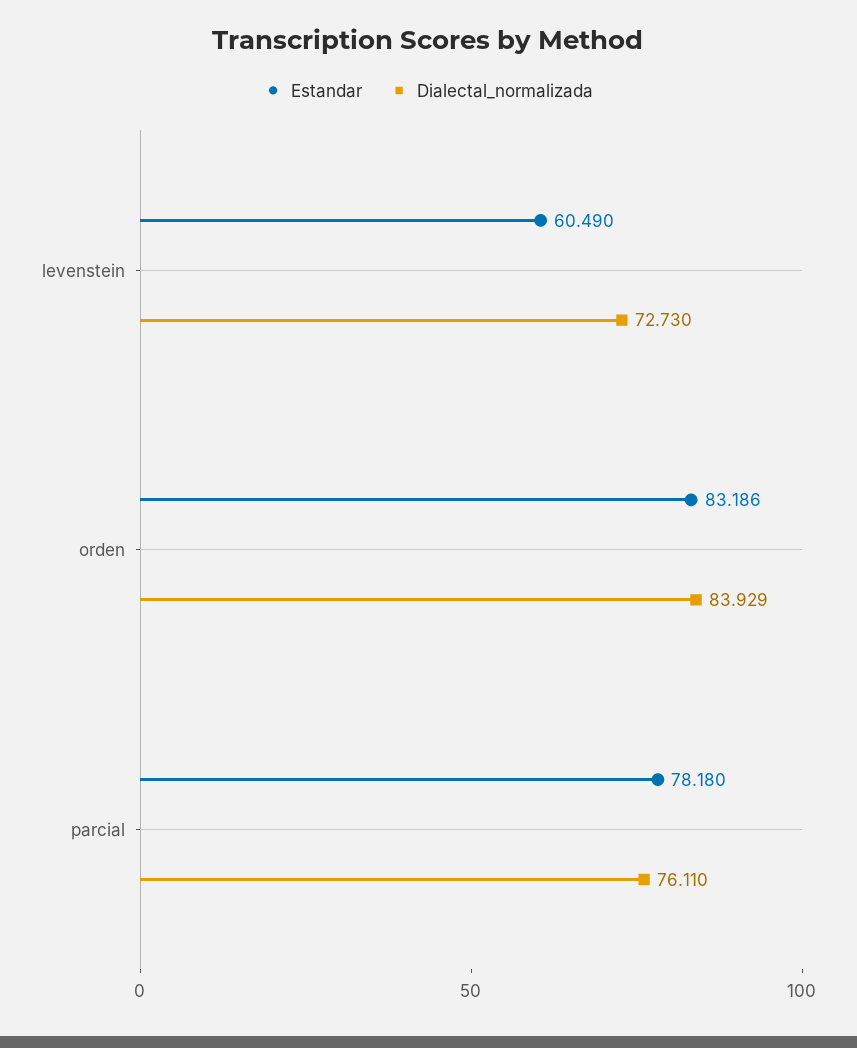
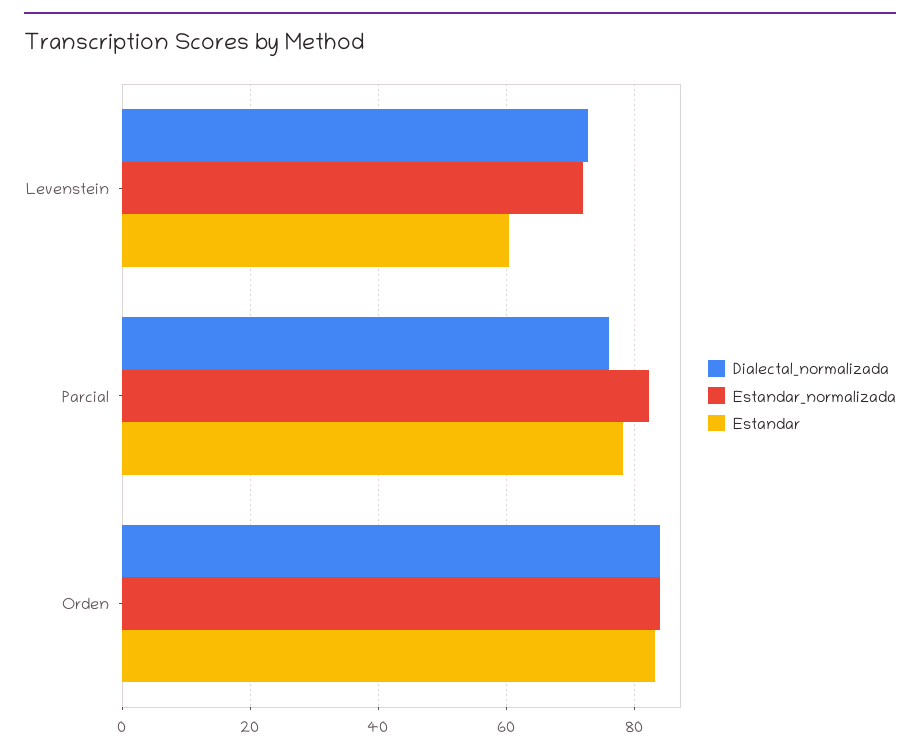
Estandar_normalizada, levenstein: none -> 72
Estandar_normalizada, parcial: none -> 82
Estandar_normalizada, orden: none -> 84

